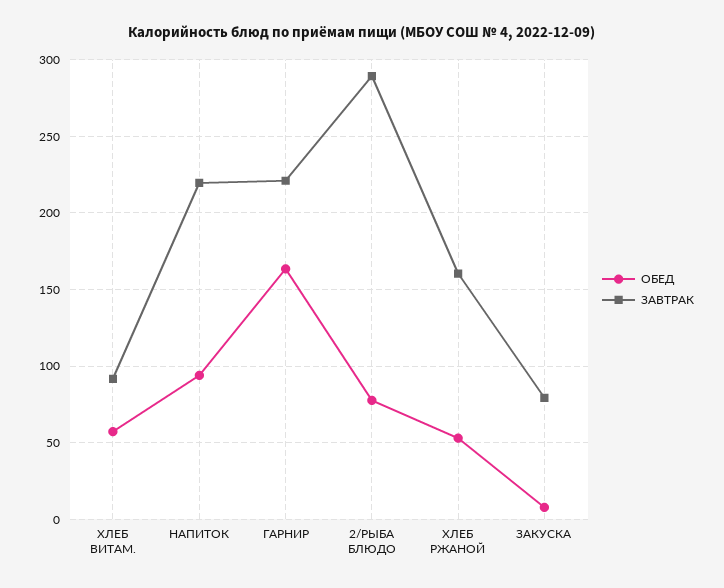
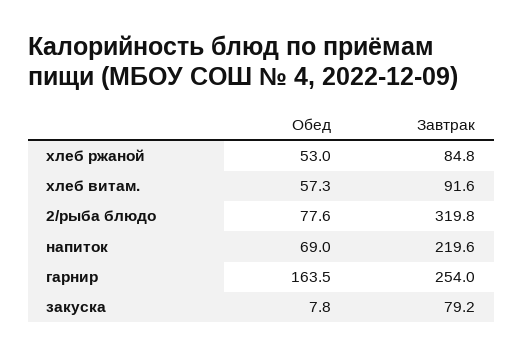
ОБЕД, НАПИТОК: 95 -> 69
ЗАВТРАК, ГАРНИР: 220 -> 254
ЗАВТРАК, 2/РЫБА БЛЮДО: 290 -> 319.8
ЗАВТРАК, ХЛЕБ РЖАНОЙ: 160 -> 84.8

